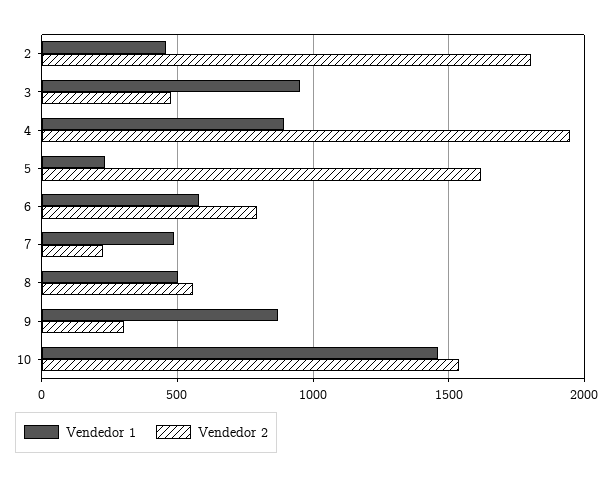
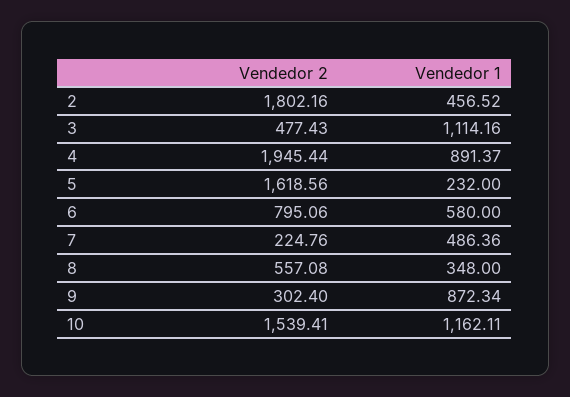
Vendedor 1, 3: 950 -> 1114.16
Vendedor 1, 8: 500 -> 348
Vendedor 1, 10: 1450 -> 1162.11

